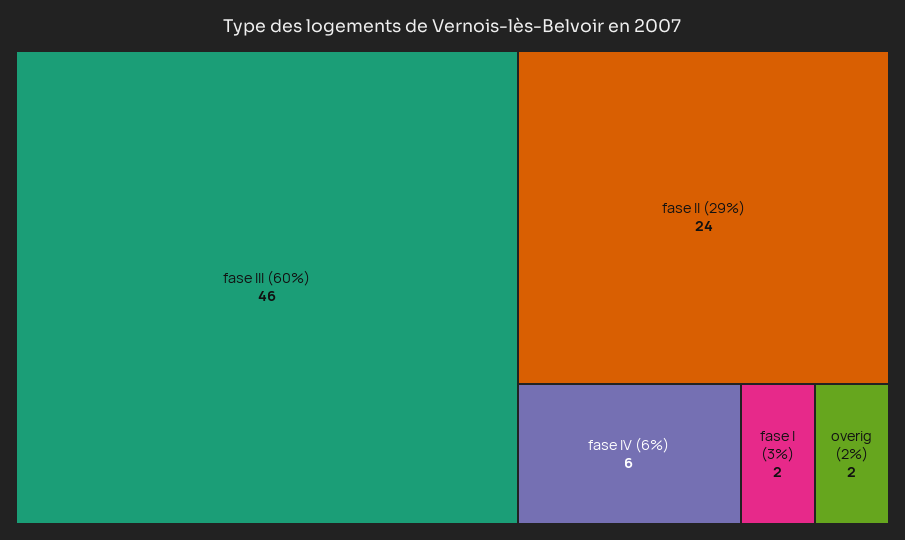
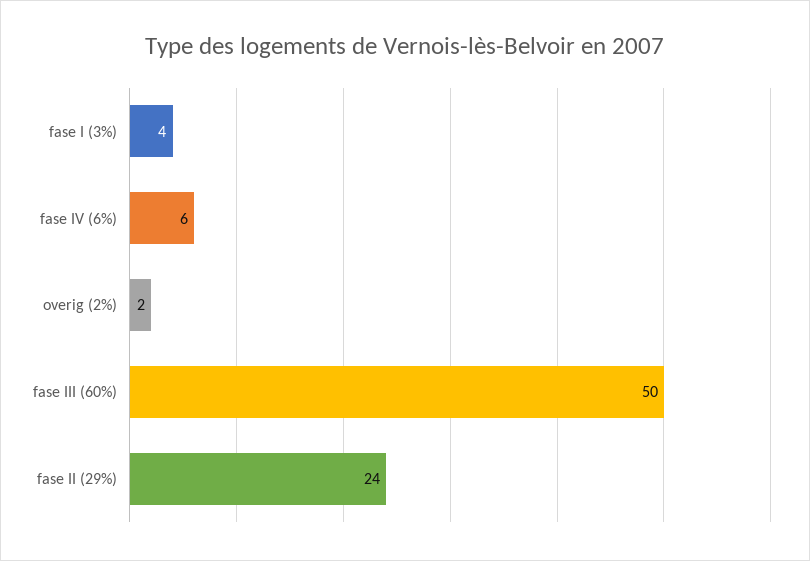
fase III (60%): 46 -> 50
fase I (3%): 2 -> 4

